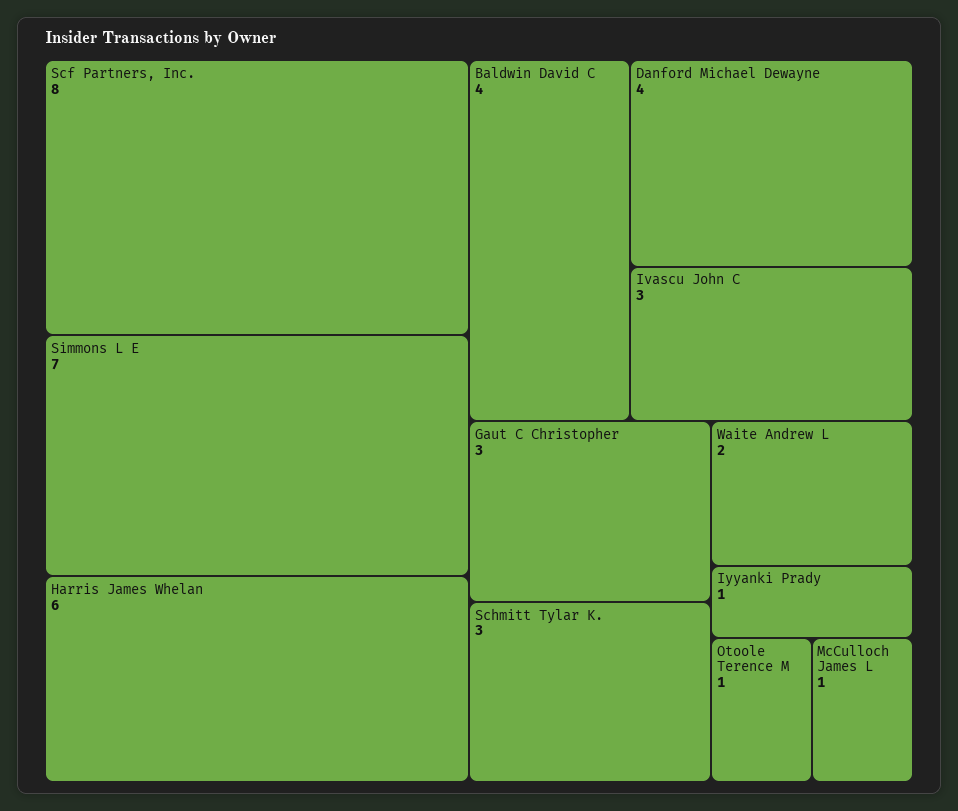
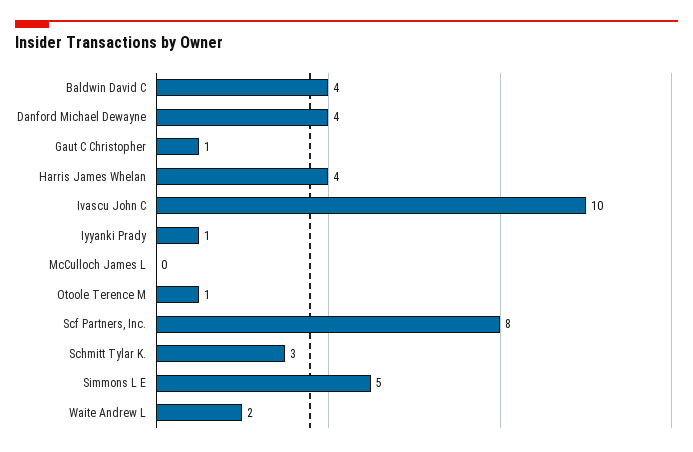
Simmons L E: 7 -> 5
Harris James Whelan: 6 -> 4
Ivascu John C: 3 -> 10
Gaut C Christopher: 3 -> 1
McCulloch James L: 1 -> 0

